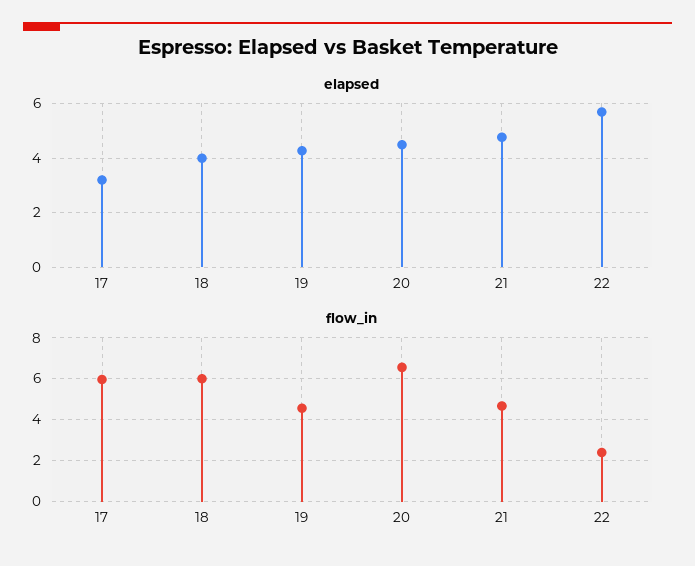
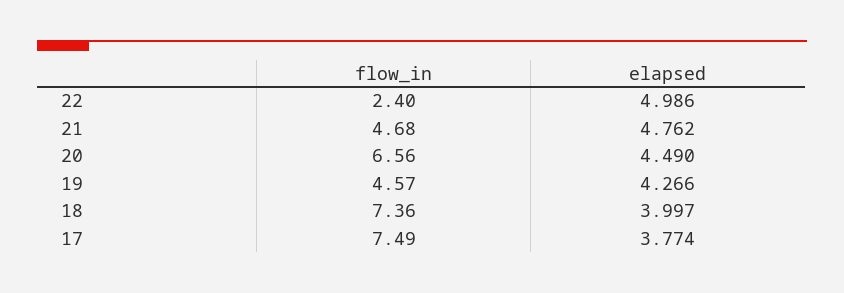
elapsed, 17: 3.25 -> 3.774
elapsed, 22: 5.75 -> 4.986
flow_in, 17: 6 -> 7.49
flow_in, 18: 6 -> 7.36

